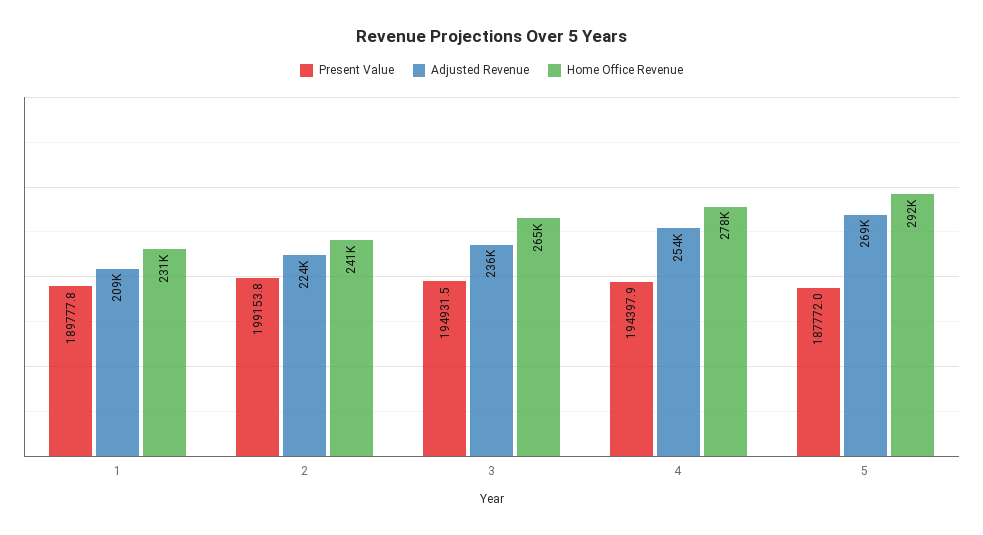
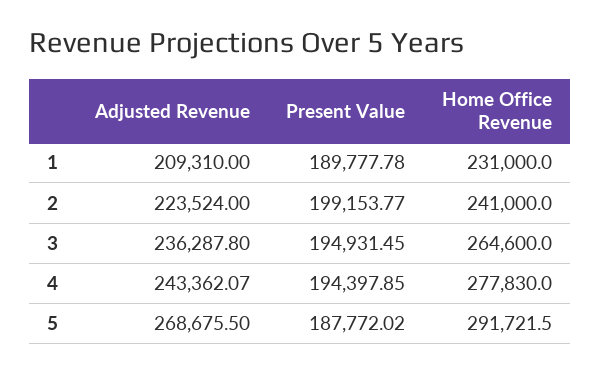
Adjusted Revenue, 4: 254000 -> 243362.07

